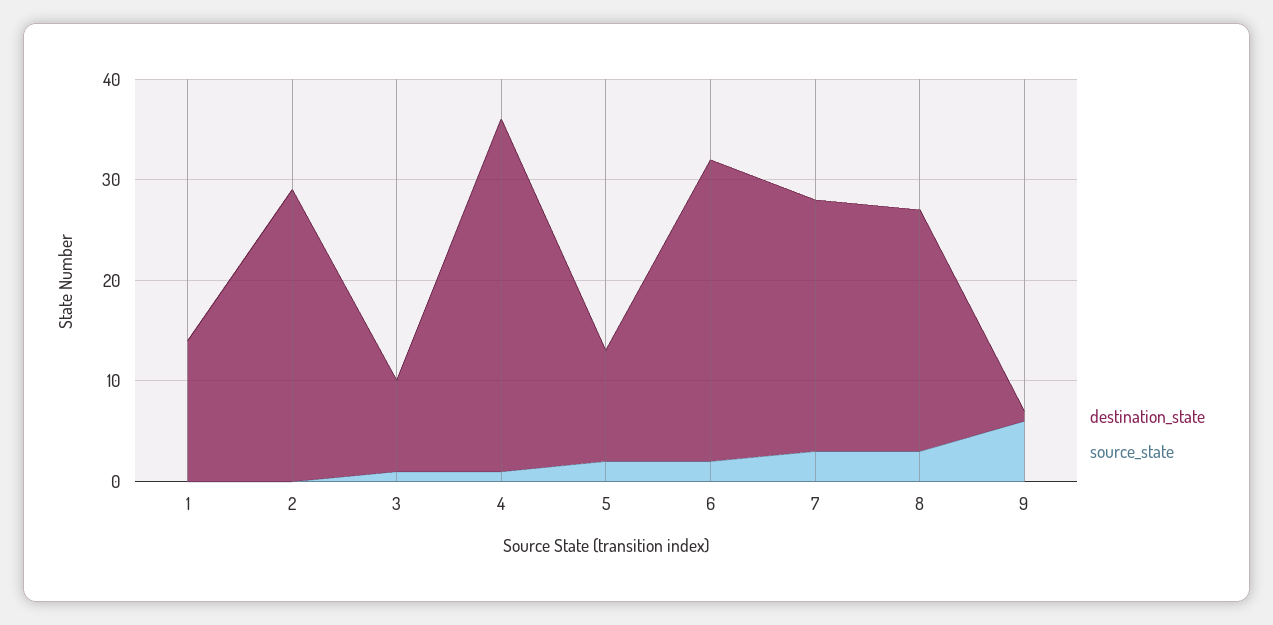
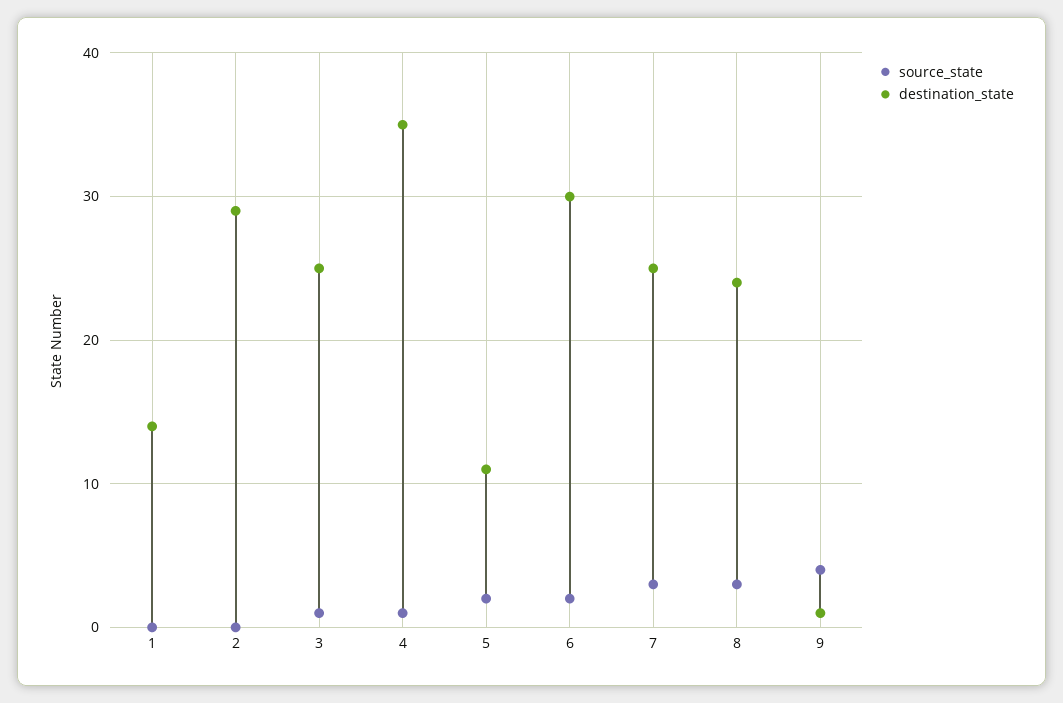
destination_state, 3: 9 -> 25
source_state, 9: 6 -> 4

